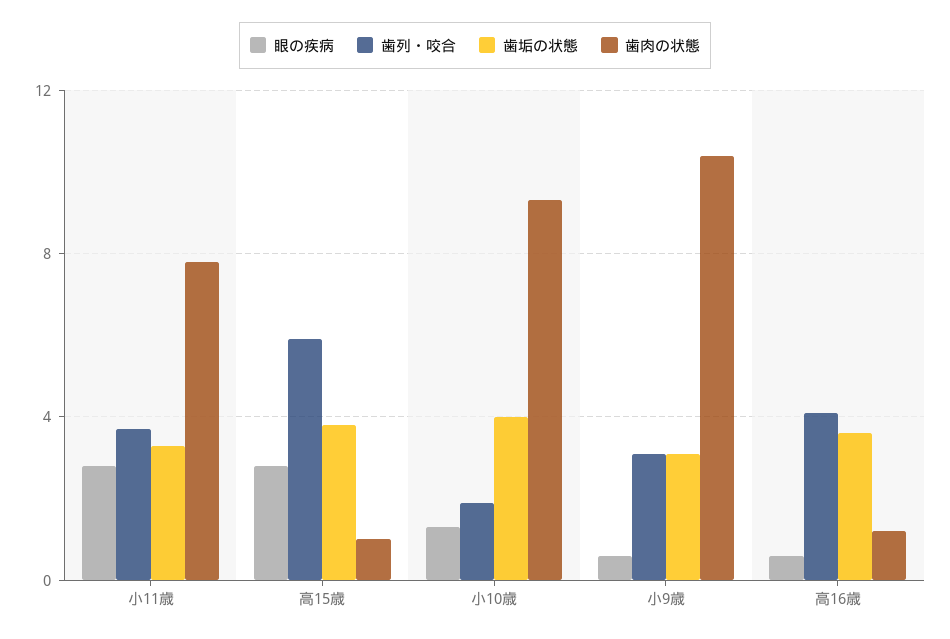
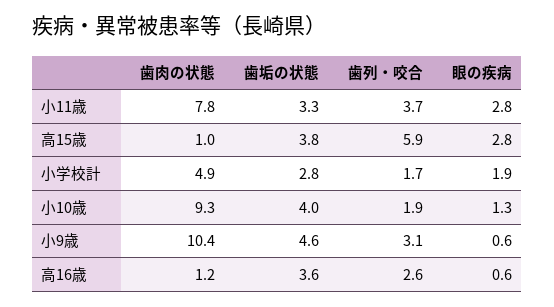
歯垢の状態, 小9歳: 3 -> 4.6
歯列・咬合, 高16歳: 4 -> 2.6
歯肉の状態, 小学校計: none -> 4.9
歯垢の状態, 小学校計: none -> 2.8
歯列・咬合, 小学校計: none -> 1.7
眼の疾病, 小学校計: none -> 1.9

